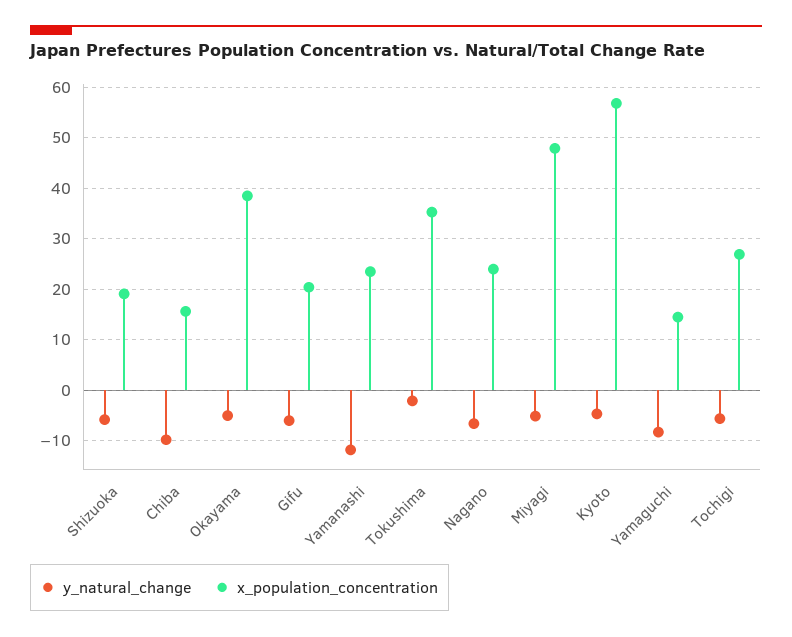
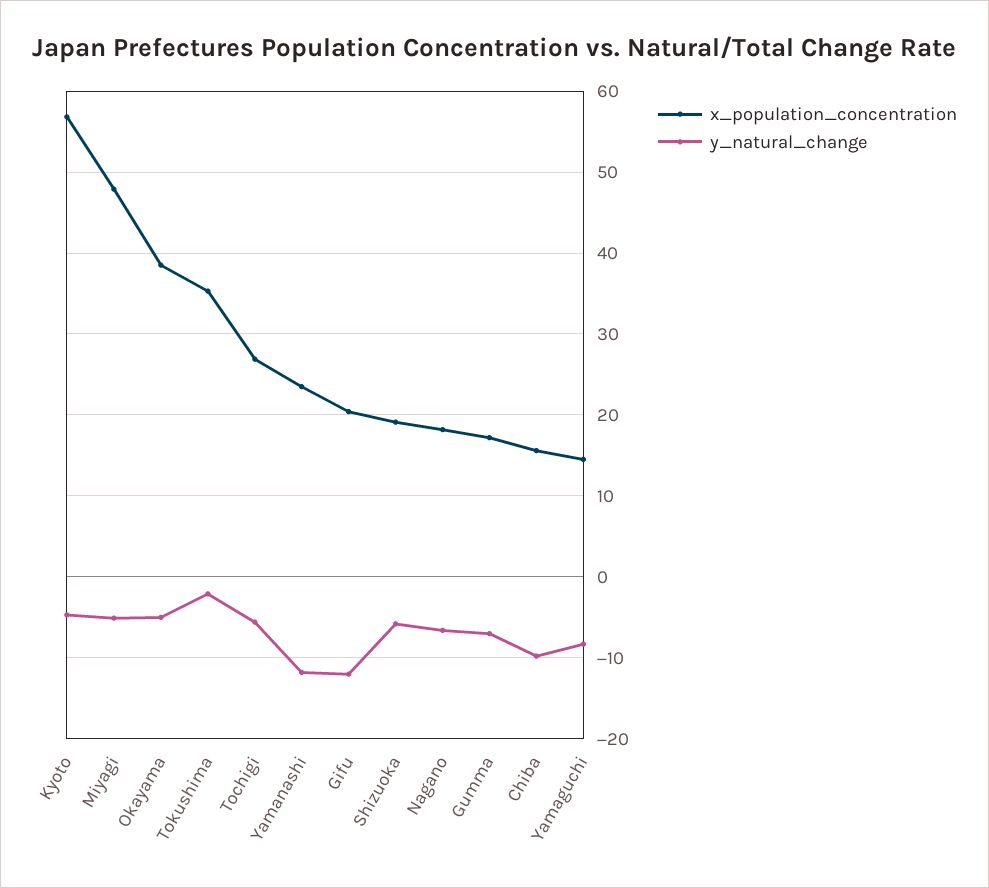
y_natural_change, Gifu: -6 -> -12
x_population_concentration, Nagano: 24 -> 18
x_population_concentration, Gumma: none -> 17
y_natural_change, Gumma: none -> -7

